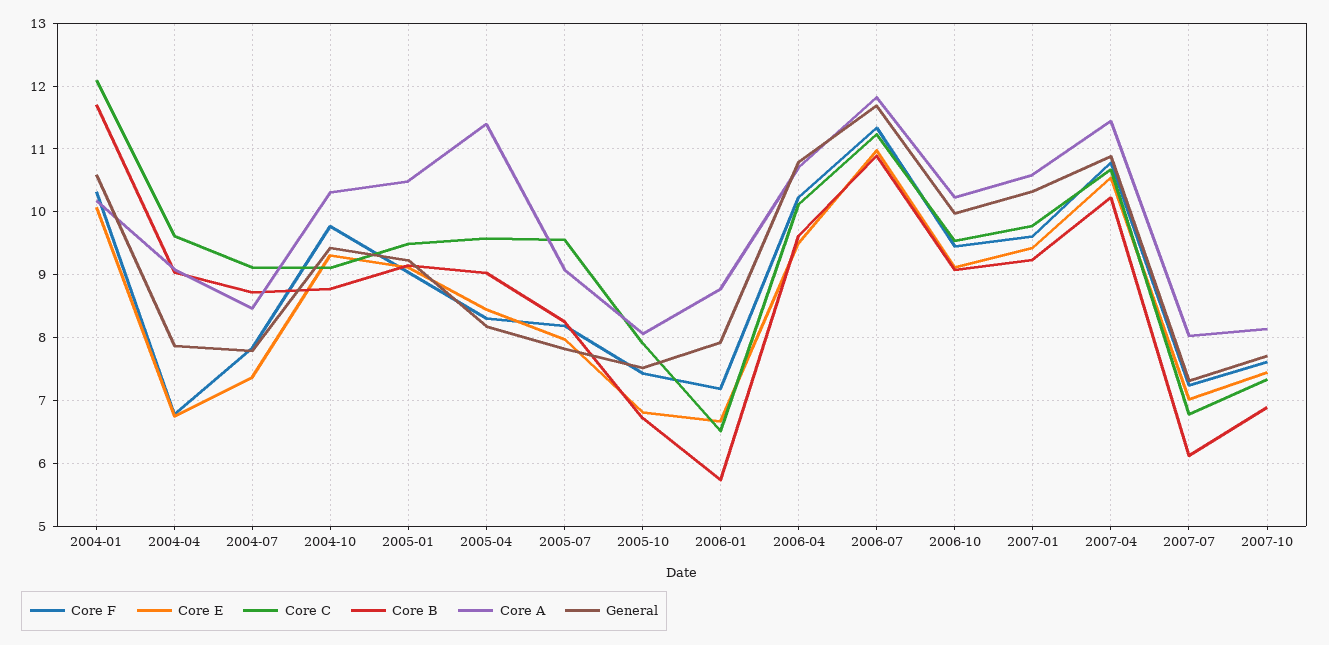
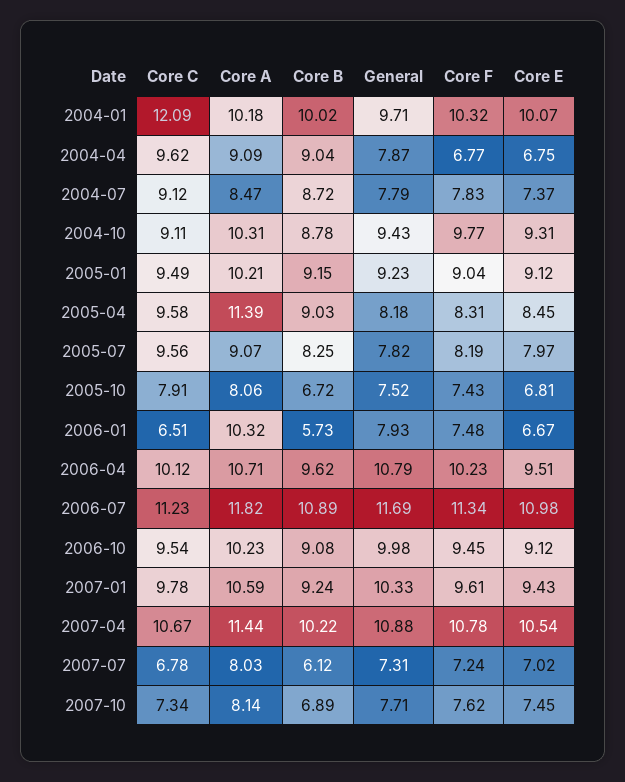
Core B, 2004-01: 11.7 -> 10.02
General, 2004-01: 10.6 -> 9.71
Core A, 2005-01: 10.5 -> 10.21
Core F, 2006-01: 7.2 -> 7.48
Core A, 2006-01: 8.8 -> 10.32

